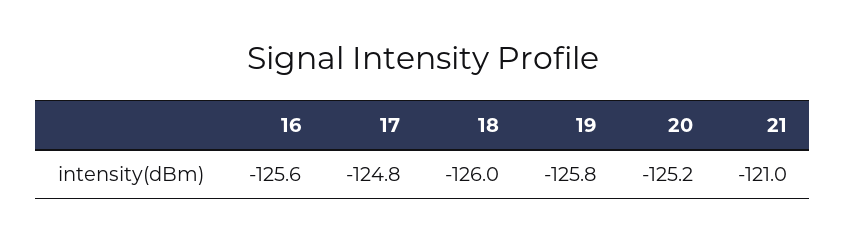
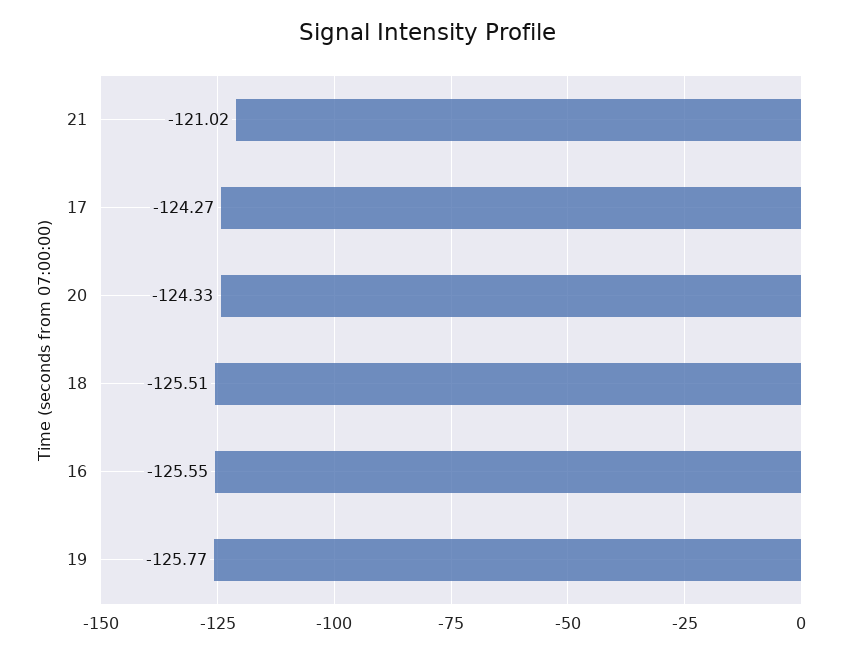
17: -124.8 -> -124.27
18: -126 -> -125.51
20: -125.2 -> -124.33

